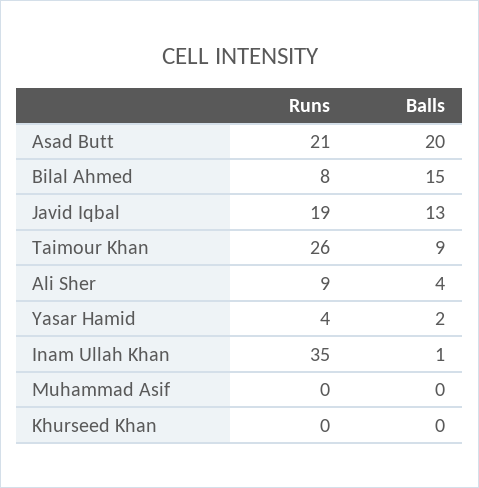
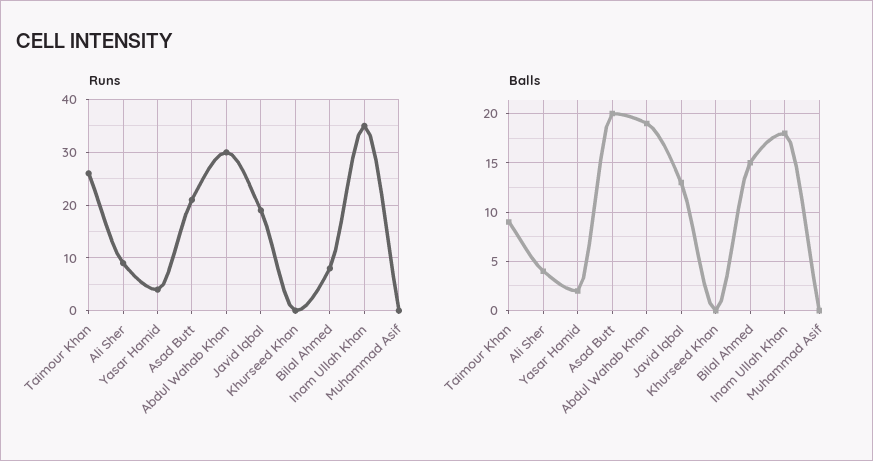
Balls, Inam Ullah Khan: 1 -> 18
Runs, Abdul Wahab Khan: none -> 30
Balls, Abdul Wahab Khan: none -> 19

